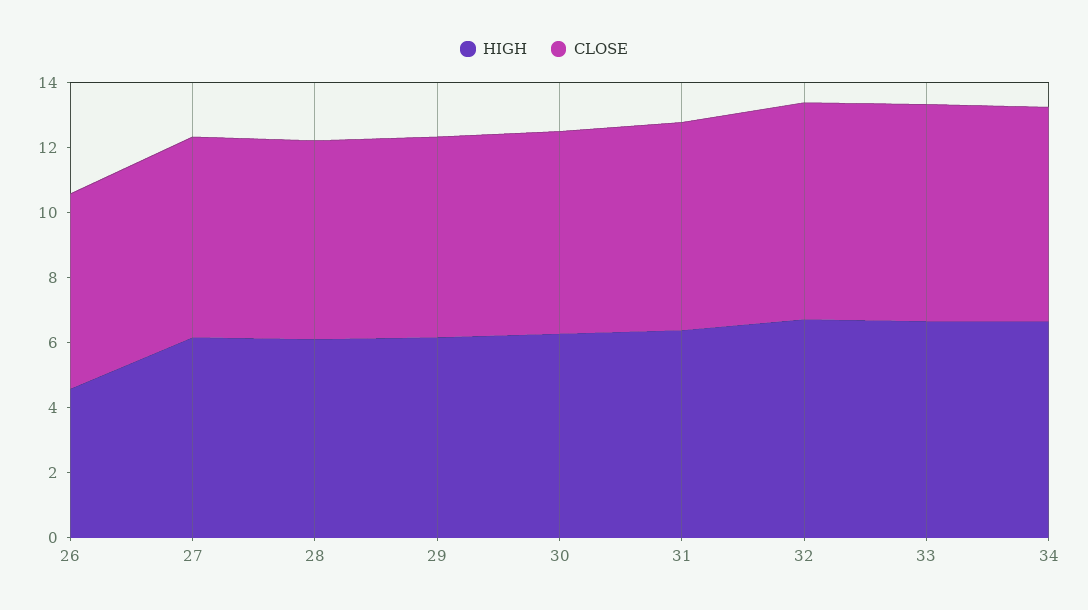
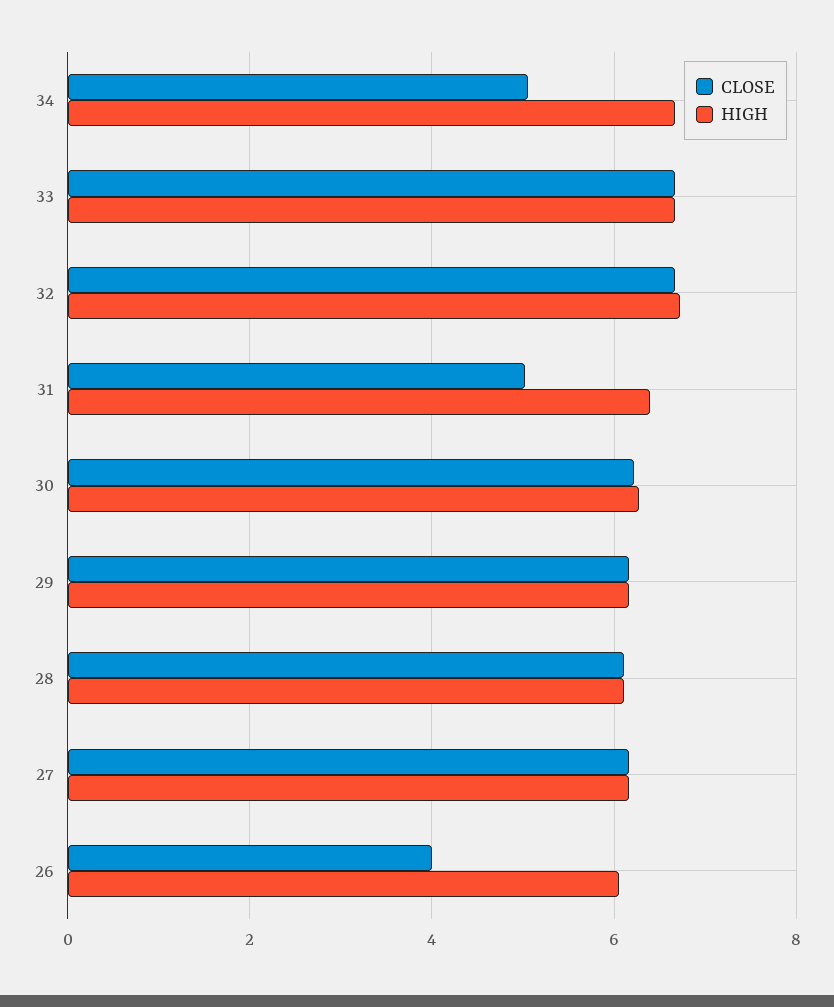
HIGH, 26: 4.5 -> 6
CLOSE, 26: 6 -> 4
CLOSE, 31: 6.5 -> 5
CLOSE, 34: 6.5 -> 5

